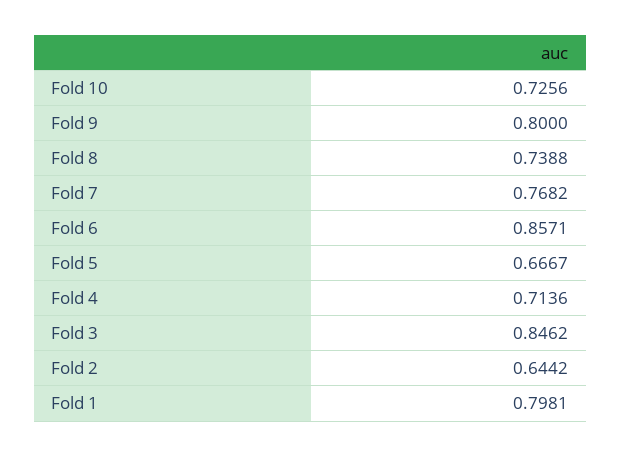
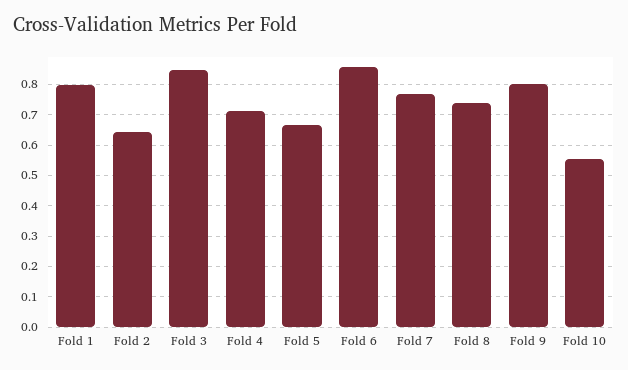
Fold 10: 0.7256 -> 0.56

